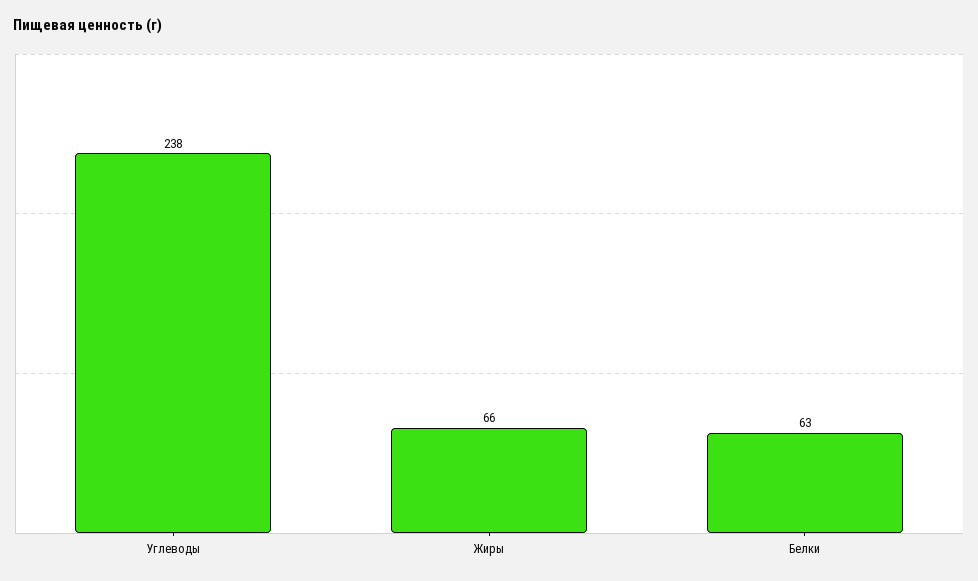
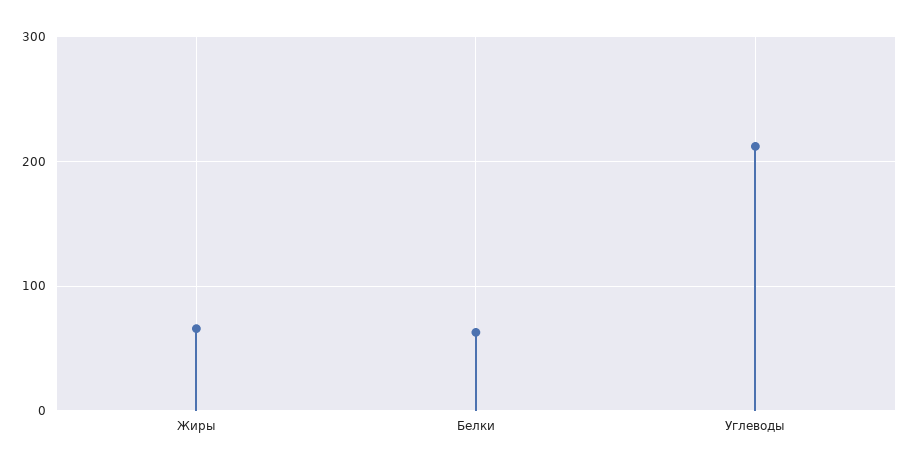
Углеводы: 238 -> 210

